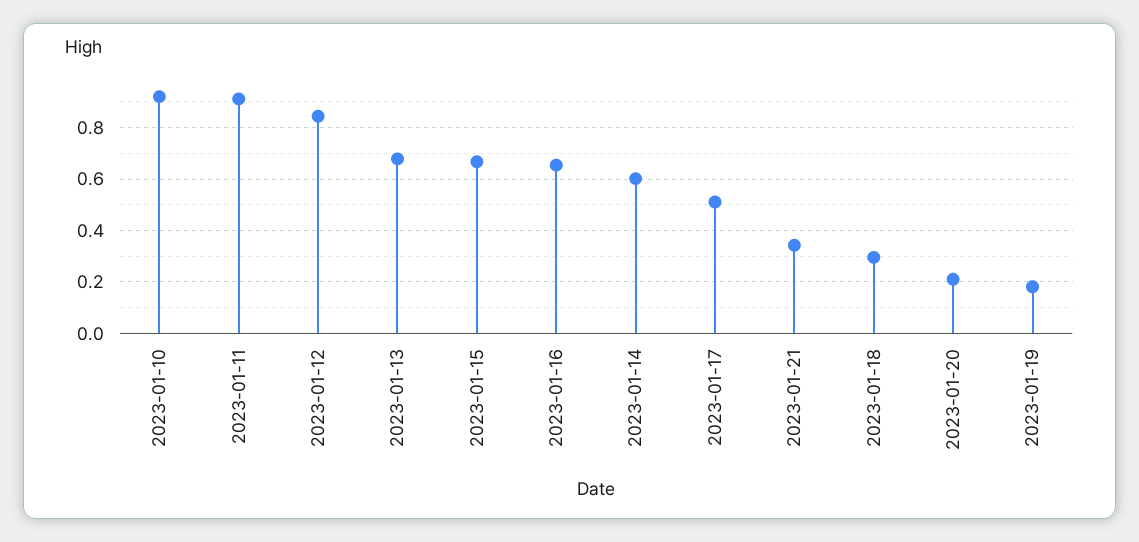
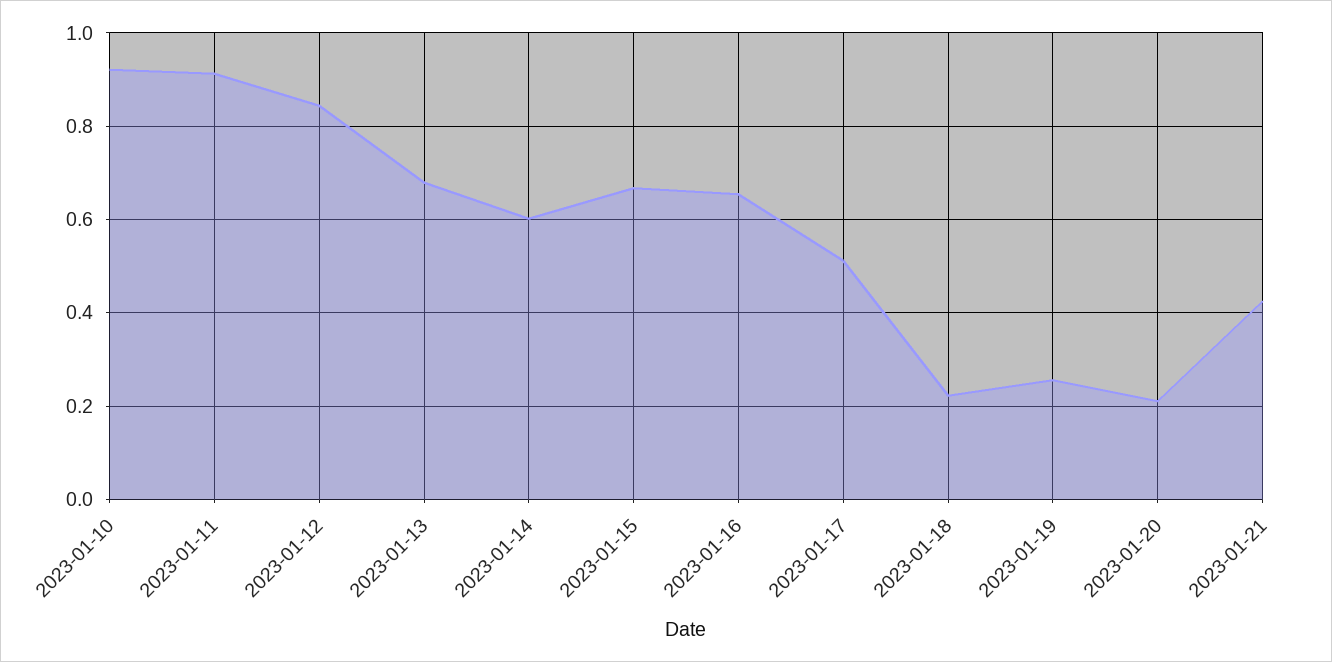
2023-01-21: 0.35 -> 0.42
2023-01-18: 0.3 -> 0.22
2023-01-19: 0.175 -> 0.26

